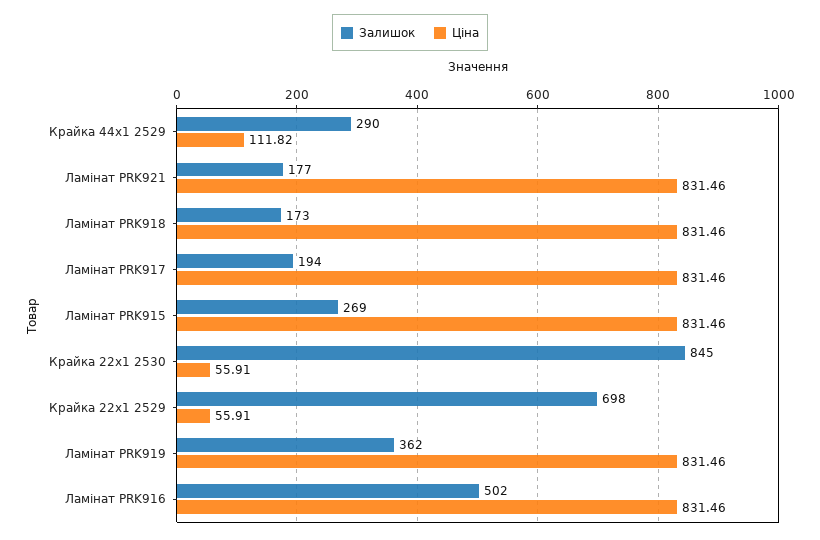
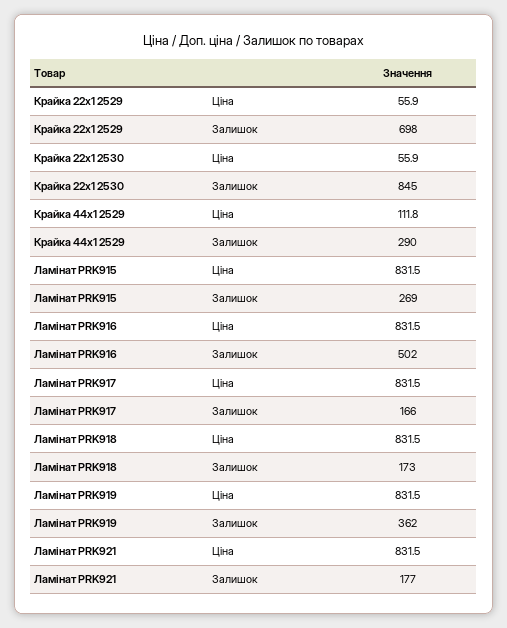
Залишок, Ламінат PRK917: 194 -> 166

